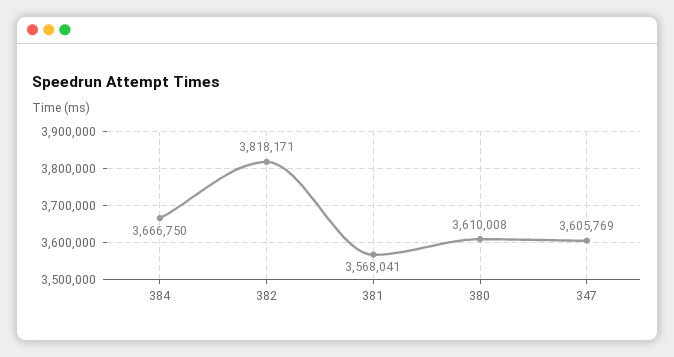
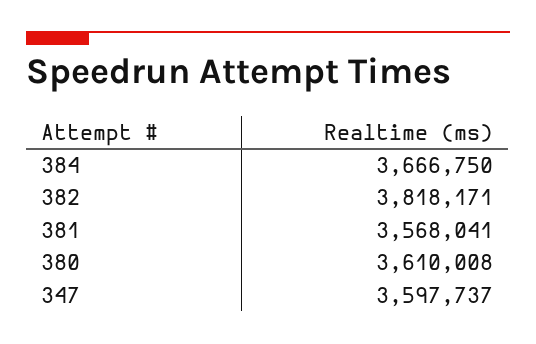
347: 3605769 -> 3597737

